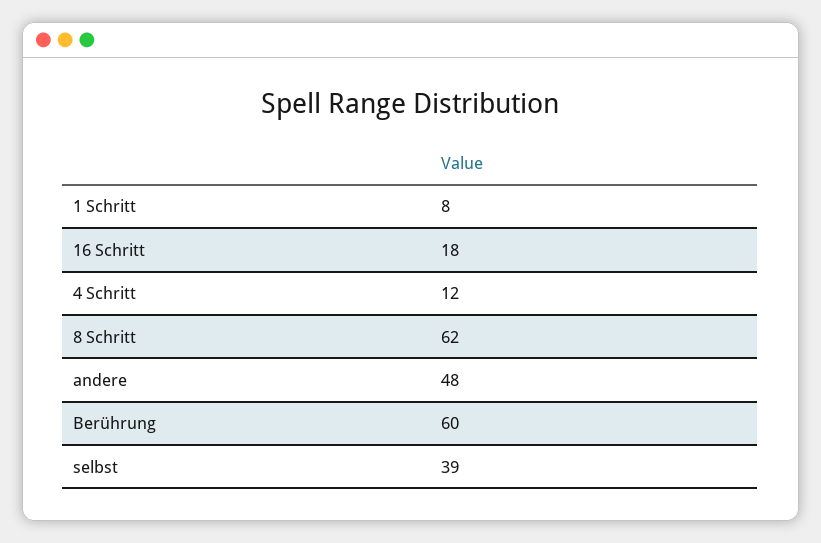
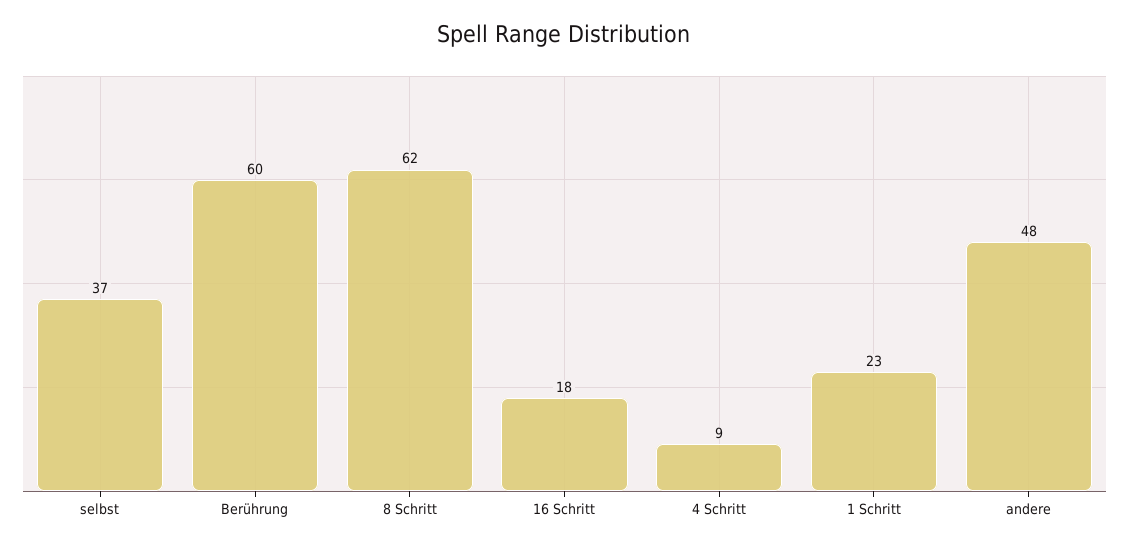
1 Schritt: 8 -> 23
4 Schritt: 12 -> 9
selbst: 39 -> 37

